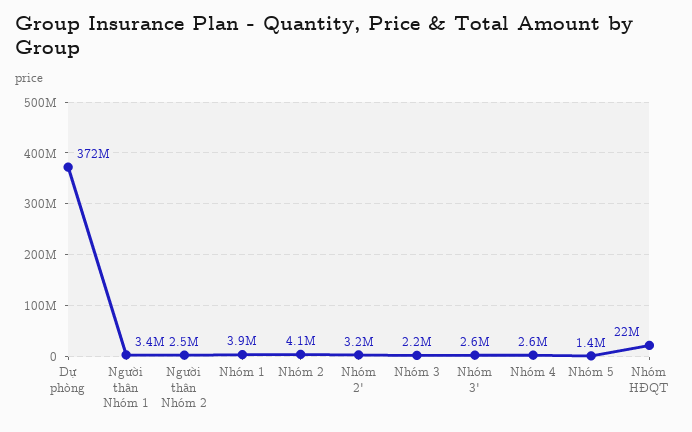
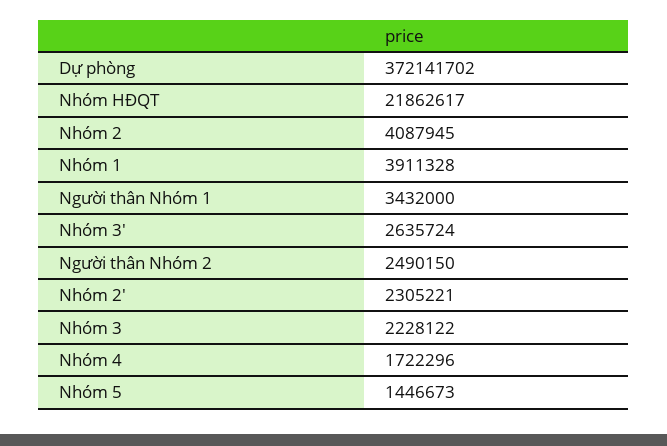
Nhóm 2': 3200000 -> 2305221
Nhóm 4: 2600000 -> 1722296

